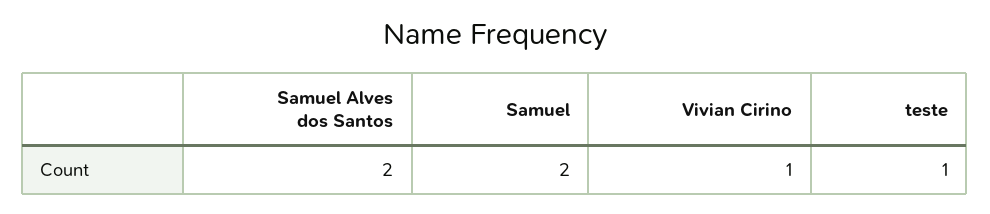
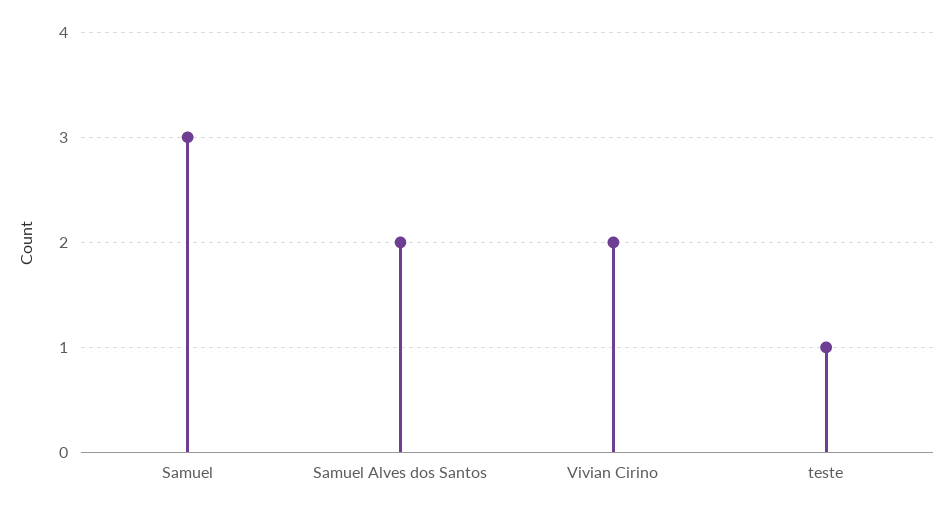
Samuel: 2 -> 3
Vivian Cirino: 1 -> 2

